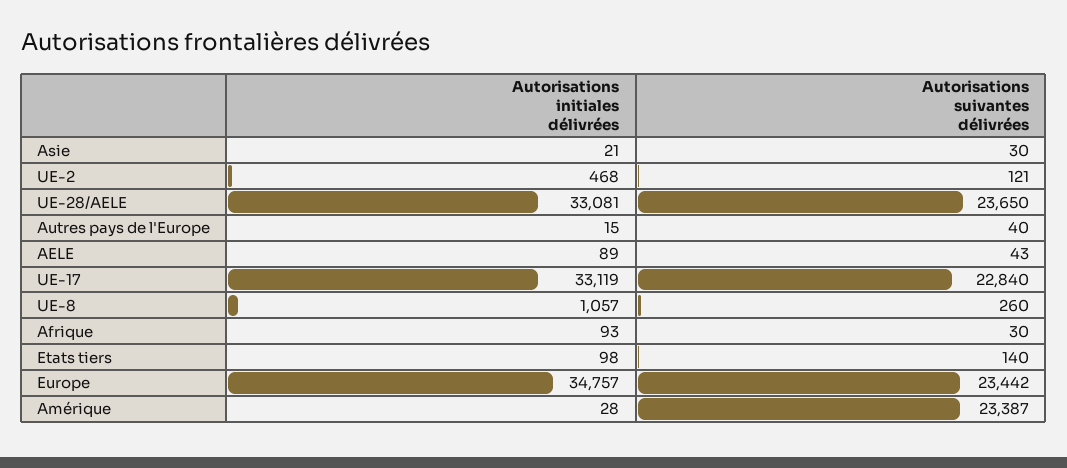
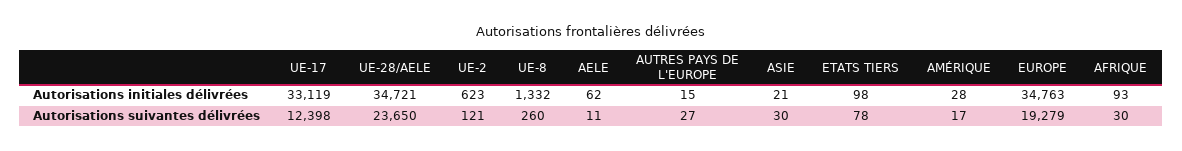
Autorisations initiales délivrées, UE-2: 468 -> 623
Autorisations initiales délivrées, UE-28/AELE: 33081 -> 34721
Autorisations suivantes délivrées, Autres pays de l'Europe: 40 -> 27
Autorisations initiales délivrées, AELE: 89 -> 62
Autorisations suivantes délivrées, AELE: 43 -> 11
Autorisations suivantes délivrées, UE-17: 22840 -> 12398
Autorisations initiales délivrées, UE-8: 1057 -> 1332
Autorisations suivantes délivrées, Etats tiers: 140 -> 78
Autorisations initiales délivrées, Europe: 34757 -> 34763
Autorisations suivantes délivrées, Europe: 23442 -> 19279
Autorisations suivantes délivrées, Amérique: 23387 -> 17

